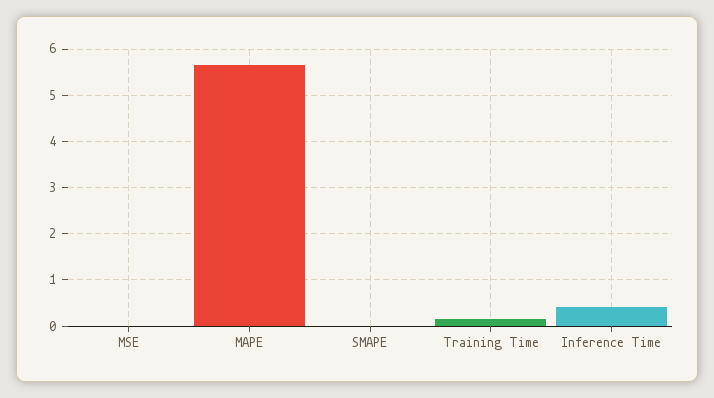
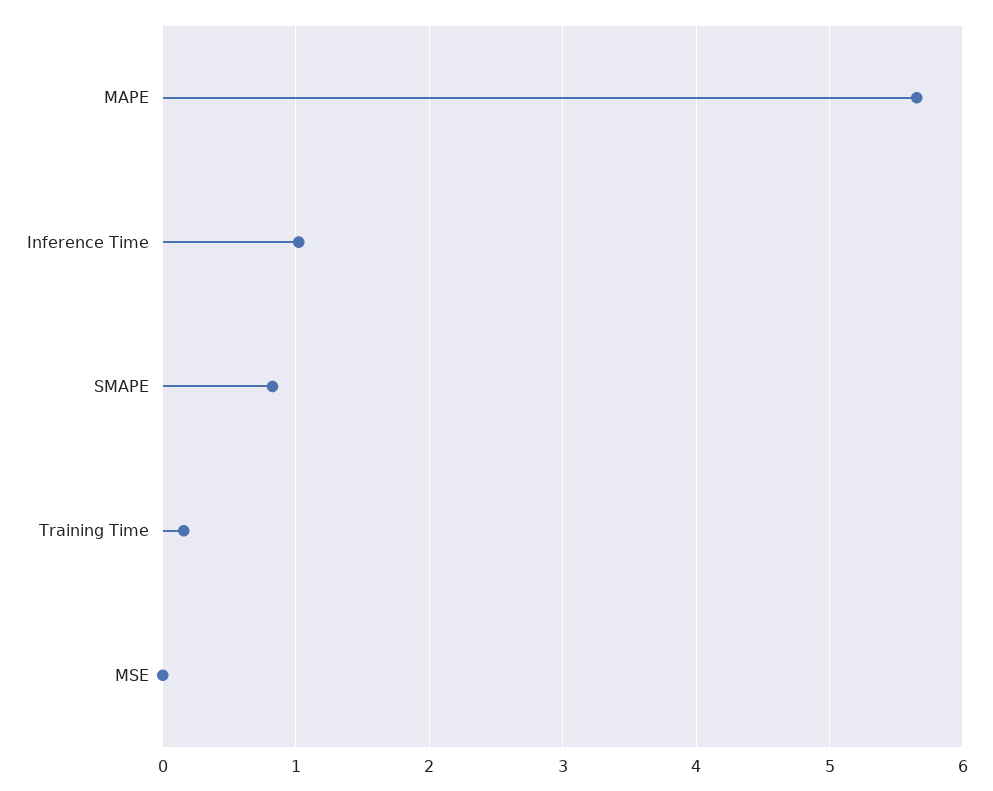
SMAPE: 0 -> 0.8
Inference Time: 0.4 -> 1

